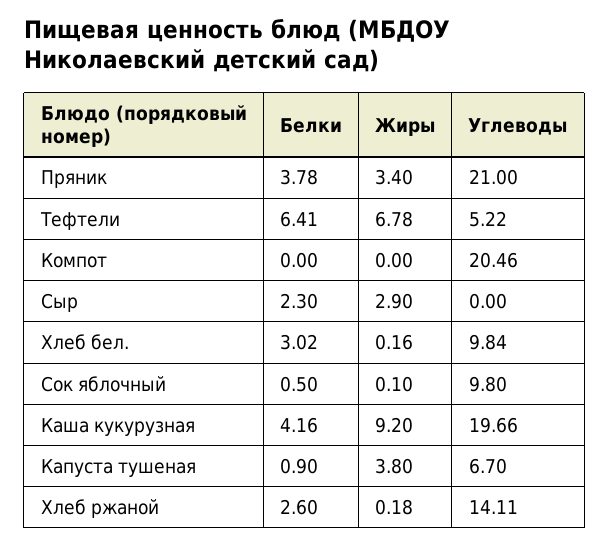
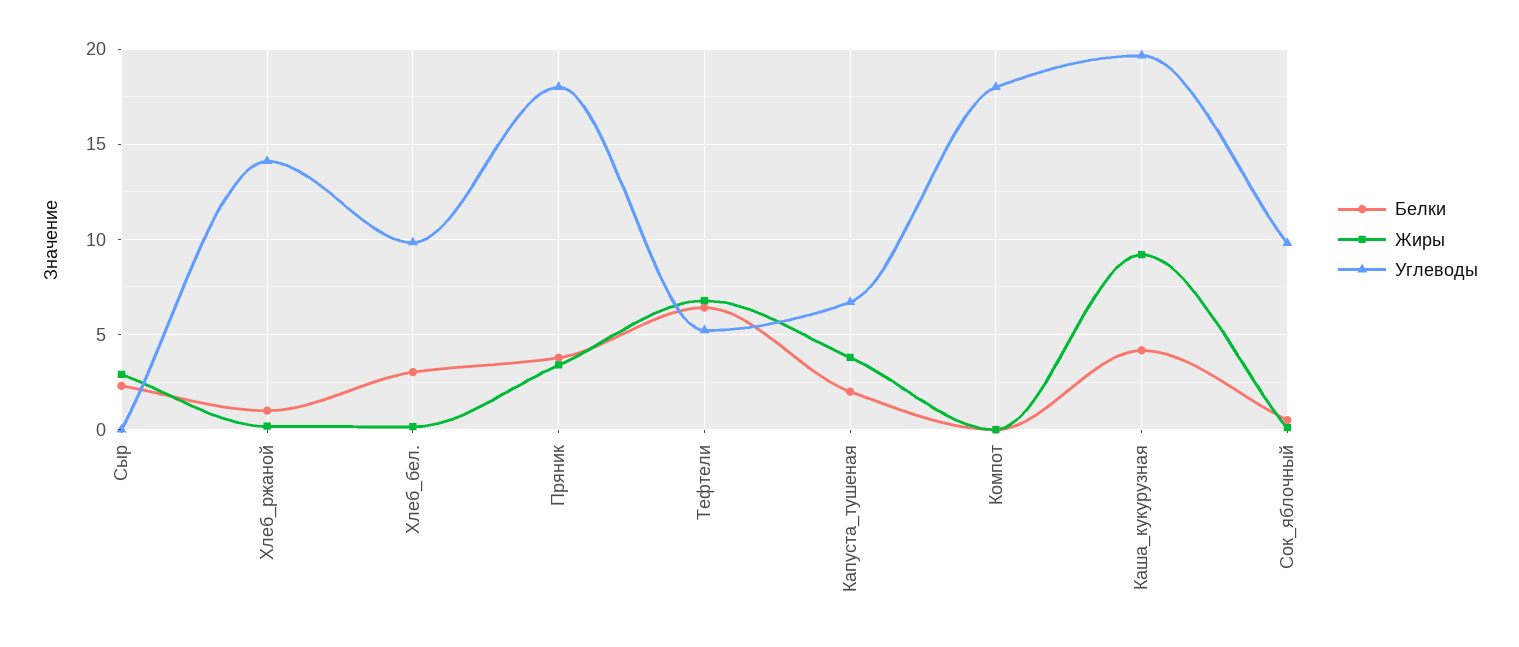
Углеводы, Пряник: 21 -> 18
Углеводы, Компот: 20.46 -> 18
Белки, Капуста тушеная: 0.9 -> 2
Белки, Хлеб ржаной: 2.6 -> 1

